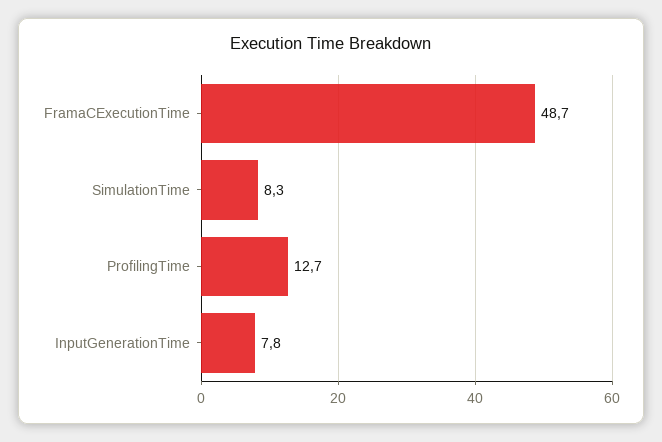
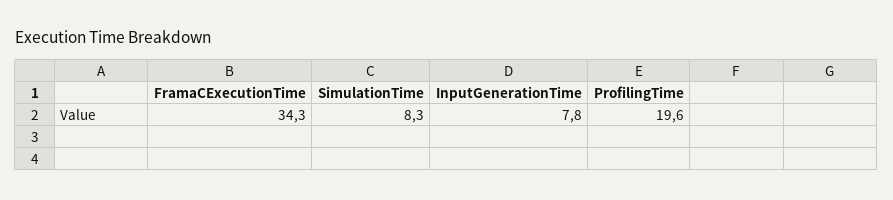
FramaCExecutionTime: 48.7 -> 34.3
ProfilingTime: 12.7 -> 19.6

